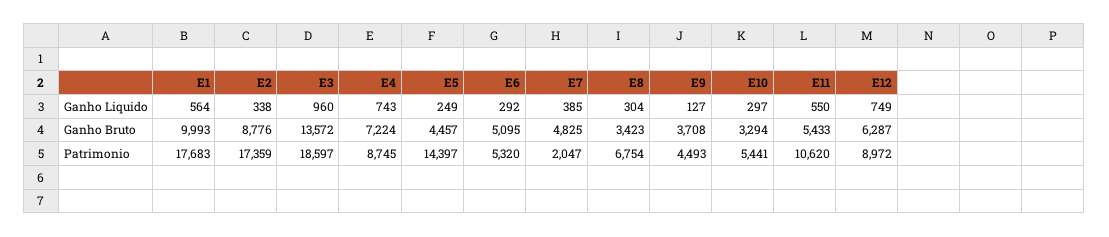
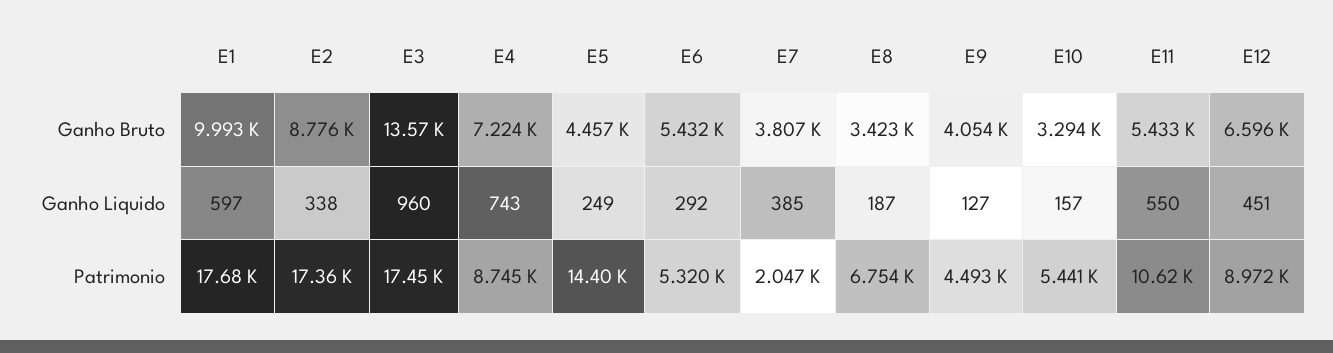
E1, Ganho Liquido: 564 -> 597
E8, Ganho Liquido: 304 -> 187
E10, Ganho Liquido: 297 -> 157
E12, Ganho Liquido: 749 -> 451
E6, Ganho Bruto: 5095 -> 5432
E7, Ganho Bruto: 4825 -> 3807
E9, Ganho Bruto: 3708 -> 4054
E12, Ganho Bruto: 6287 -> 6596
E3, Patrimonio: 18597 -> 17450

